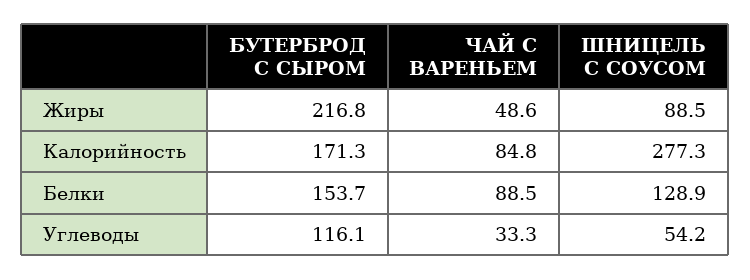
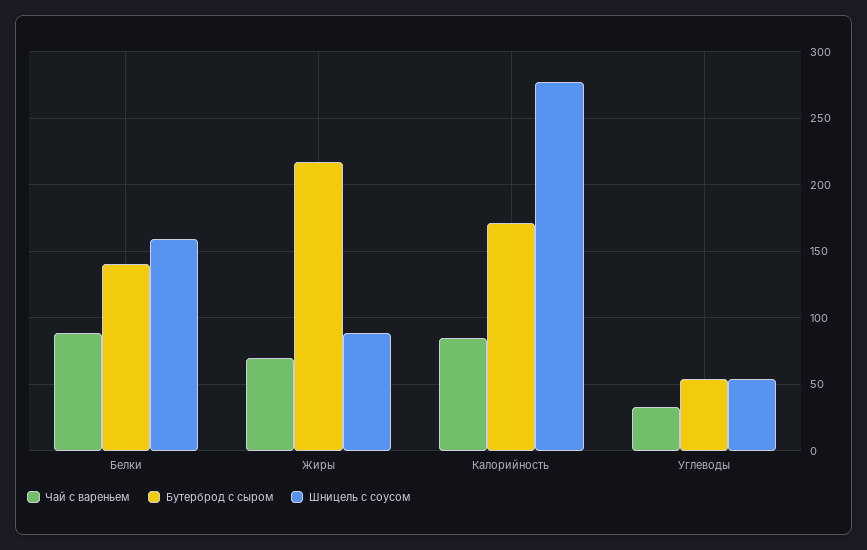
ЧАЙ С ВАРЕНЬЕМ, Жиры: 48.6 -> 70
БУТЕРБРОД С СЫРОМ, Белки: 153.7 -> 140
ШНИЦЕЛЬ С СОУСОМ, Белки: 128.9 -> 160
БУТЕРБРОД С СЫРОМ, Углеводы: 116.1 -> 55

